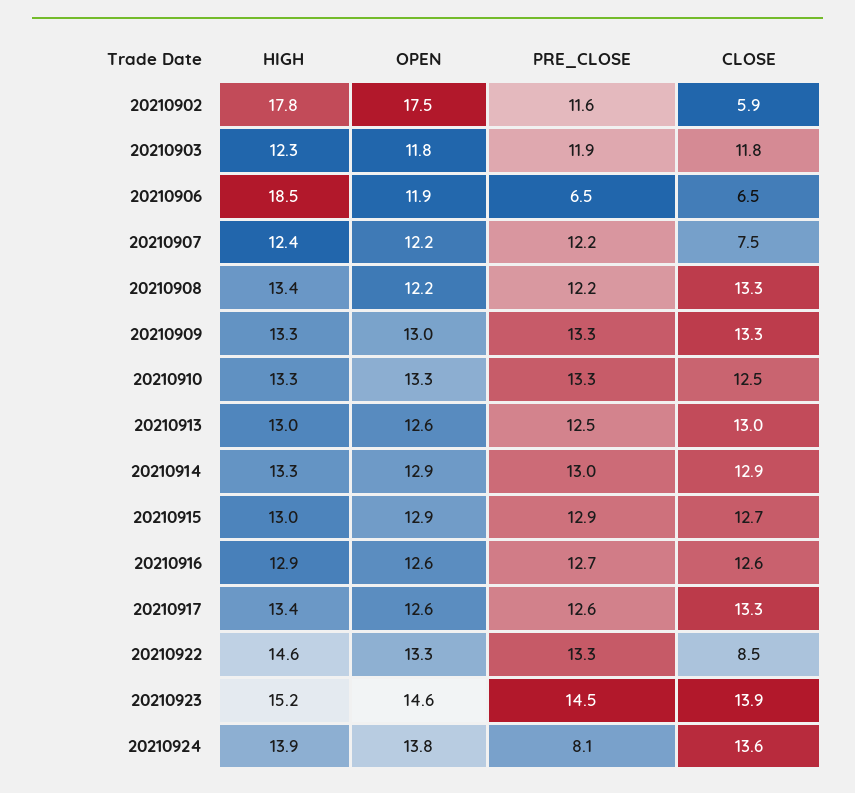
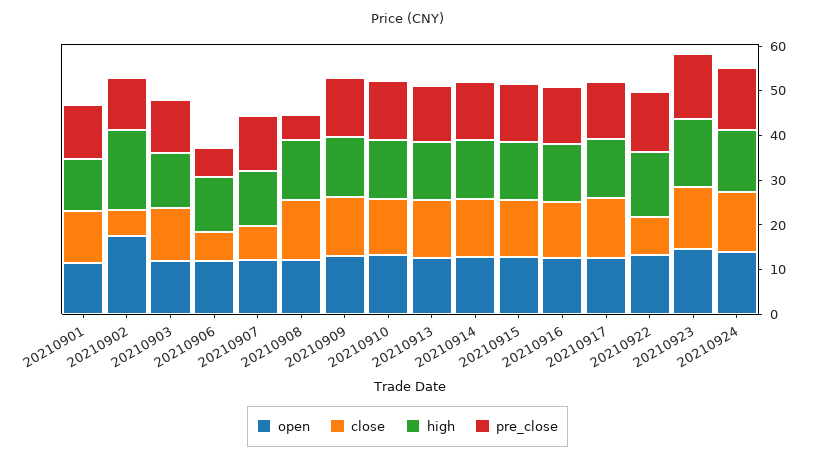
HIGH, 20210906: 18.5 -> 12
PRE_CLOSE, 20210908: 12.2 -> 6
PRE_CLOSE, 20210924: 8.1 -> 14
OPEN, 20210901: none -> 12
CLOSE, 20210901: none -> 12
HIGH, 20210901: none -> 12
PRE_CLOSE, 20210901: none -> 12

